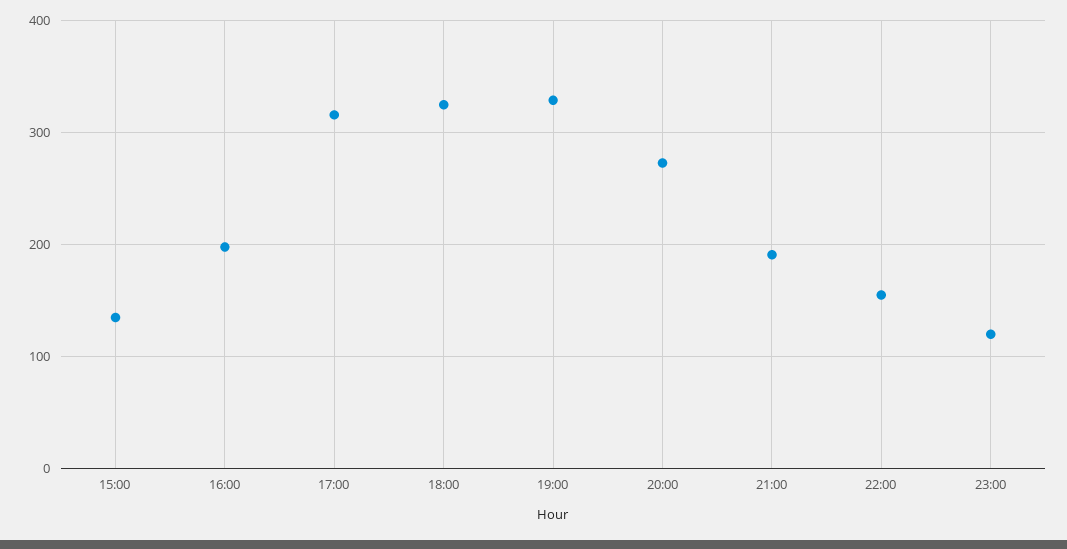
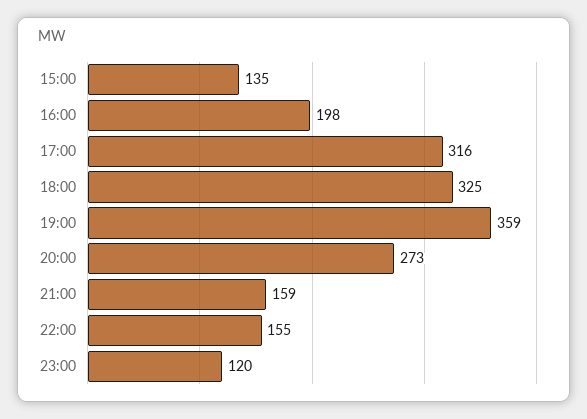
19:00: 330 -> 359
21:00: 190 -> 159

